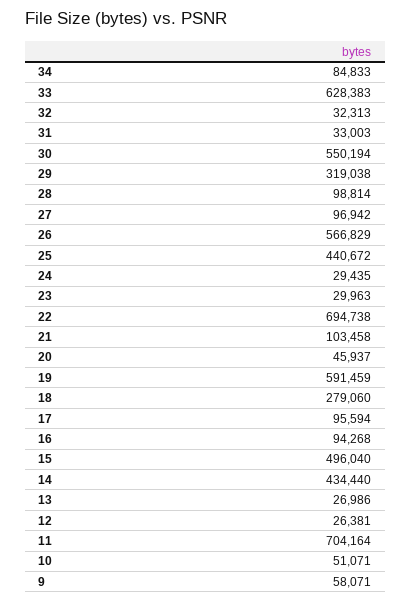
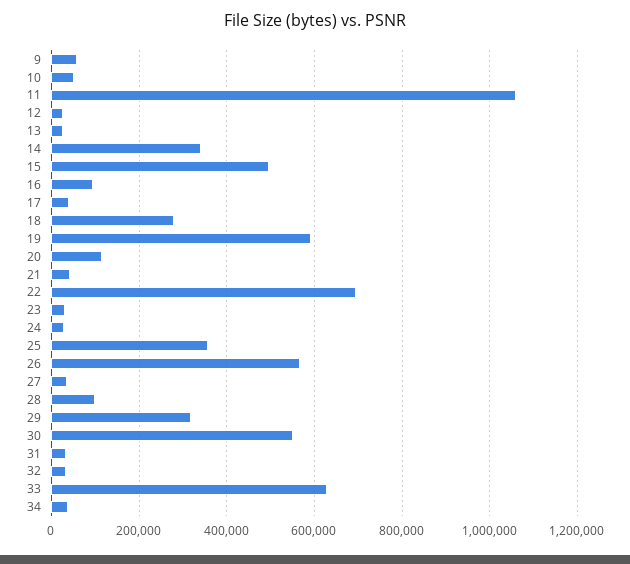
34: 84833 -> 40000
27: 96942 -> 40000
25: 440672 -> 360000
21: 103458 -> 40000
20: 45937 -> 120000
17: 95594 -> 40000
14: 434440 -> 340000
11: 704164 -> 1060000

